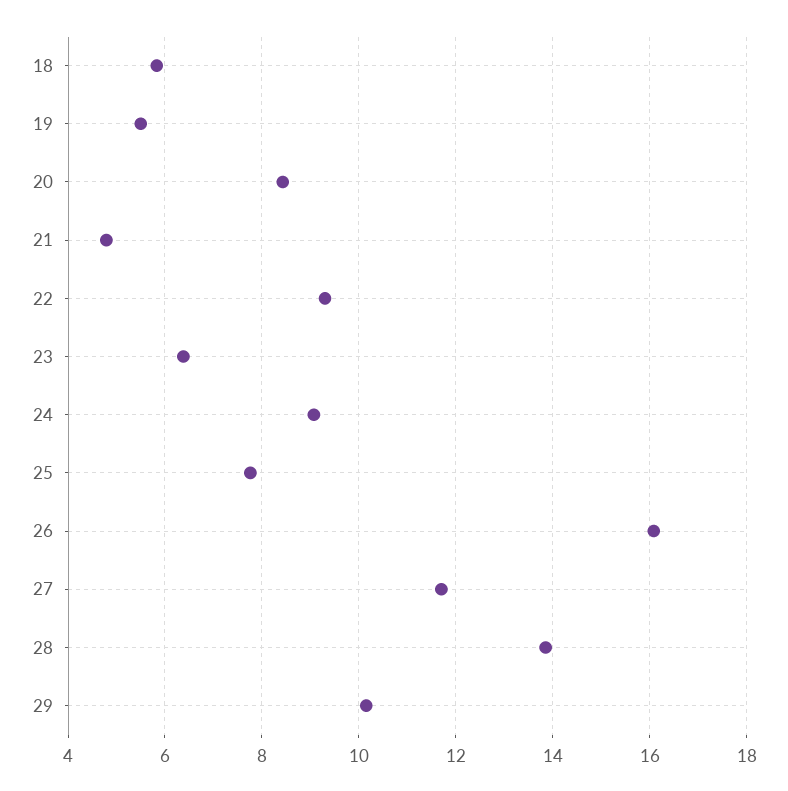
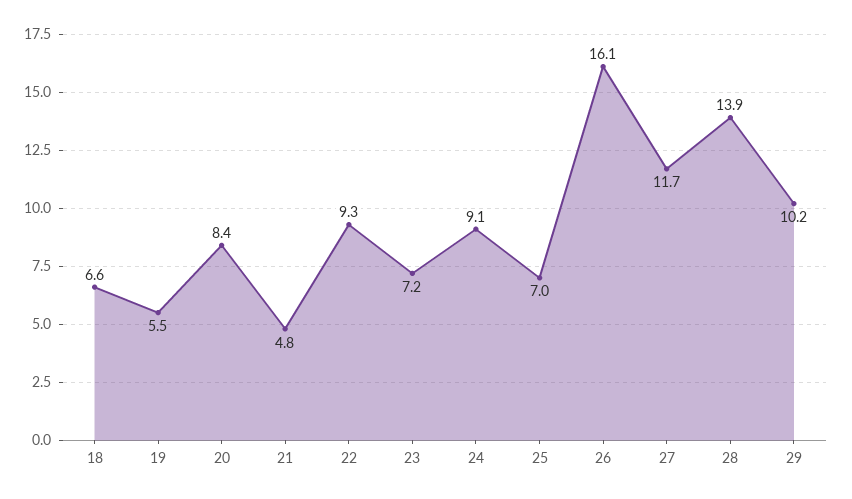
18: 5.8 -> 6.6
23: 6.4 -> 7.2
25: 7.8 -> 7

